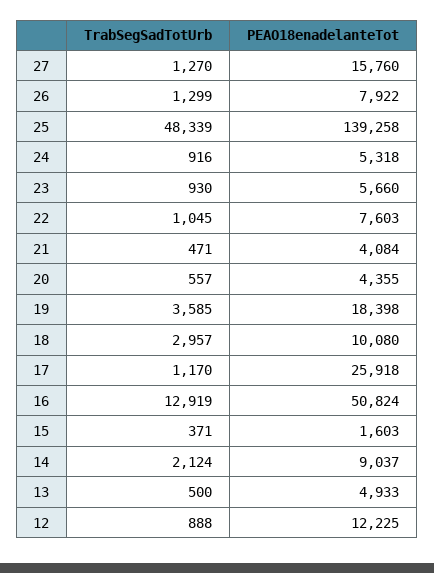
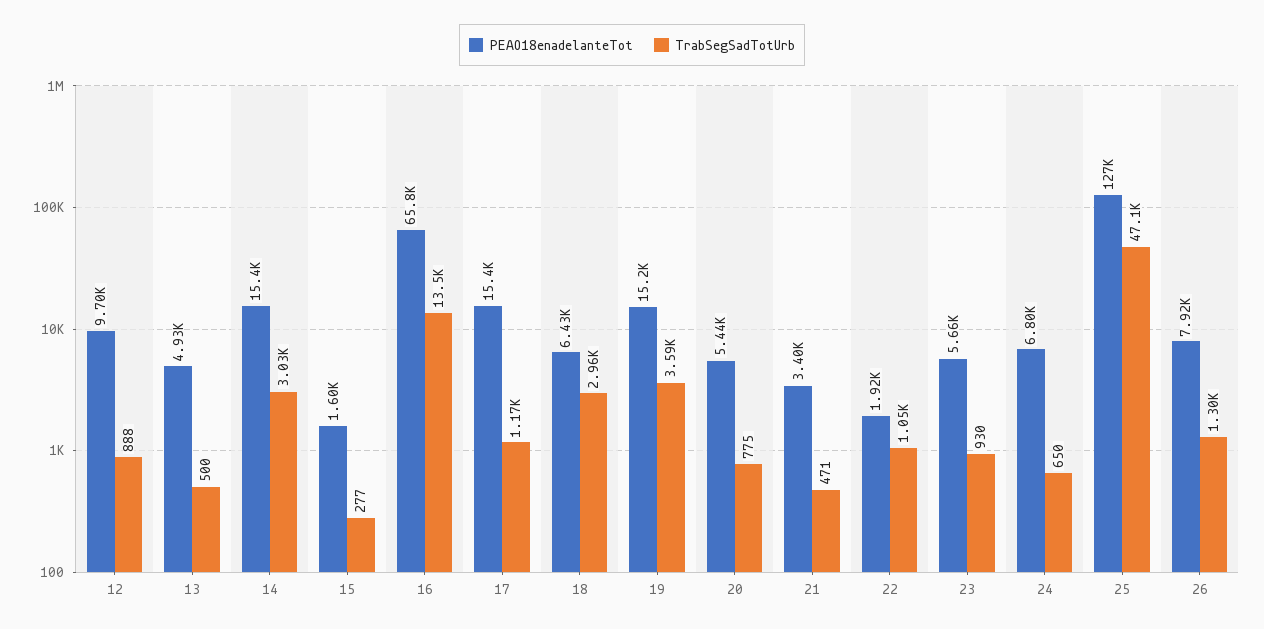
TrabSegSadTotUrb, 27: 1270 -> none
PEAO18enadelanteTot, 27: 15760 -> none
TrabSegSadTotUrb, 25: 48339 -> 47100
PEAO18enadelanteTot, 25: 139258 -> 127000
TrabSegSadTotUrb, 24: 916 -> 650
PEAO18enadelanteTot, 24: 5318 -> 6800
PEAO18enadelanteTot, 22: 7603 -> 1920
PEAO18enadelanteTot, 21: 4084 -> 3400
TrabSegSadTotUrb, 20: 557 -> 775
PEAO18enadelanteTot, 20: 4355 -> 5440
PEAO18enadelanteTot, 19: 18398 -> 15200
PEAO18enadelanteTot, 18: 10080 -> 6430
PEAO18enadelanteTot, 17: 25918 -> 15400
TrabSegSadTotUrb, 16: 12919 -> 13500
PEAO18enadelanteTot, 16: 50824 -> 65800
TrabSegSadTotUrb, 15: 371 -> 277
TrabSegSadTotUrb, 14: 2124 -> 3030
PEAO18enadelanteTot, 14: 9037 -> 15400
PEAO18enadelanteTot, 12: 12225 -> 9700

